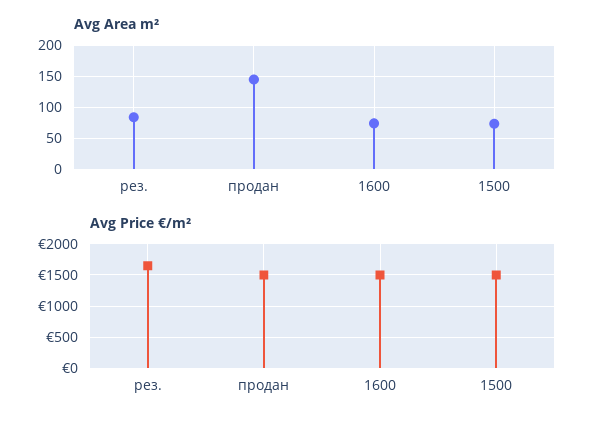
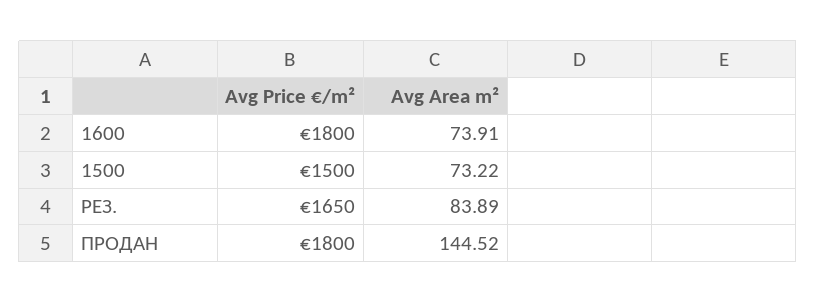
Avg Price €/m², продан: 1500 -> 1800
Avg Price €/m², 1600: 1500 -> 1800

